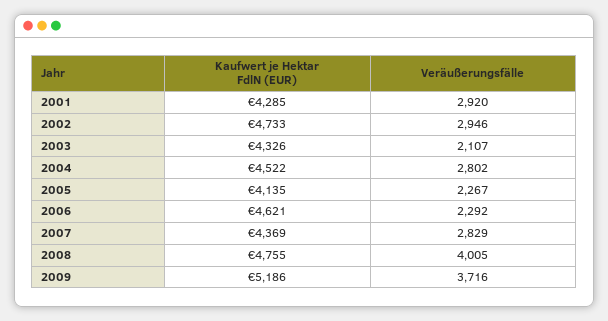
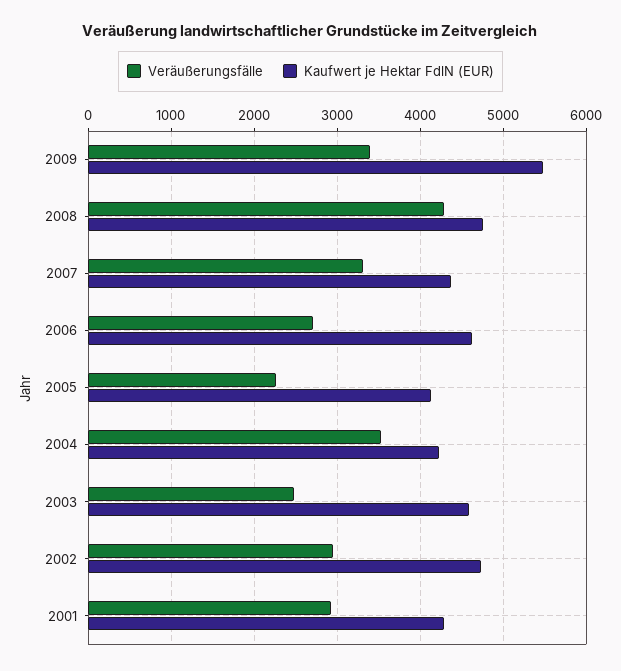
Kaufwert je Hektar FdlN (EUR), 2003: 4326 -> 4600
Veräußerungsfälle, 2003: 2107 -> 2500
Kaufwert je Hektar FdlN (EUR), 2004: 4522 -> 4200
Veräußerungsfälle, 2004: 2802 -> 3500
Veräußerungsfälle, 2006: 2292 -> 2700
Veräußerungsfälle, 2007: 2829 -> 3300
Veräußerungsfälle, 2008: 4005 -> 4300
Kaufwert je Hektar FdlN (EUR), 2009: 5186 -> 5500
Veräußerungsfälle, 2009: 3716 -> 3400

